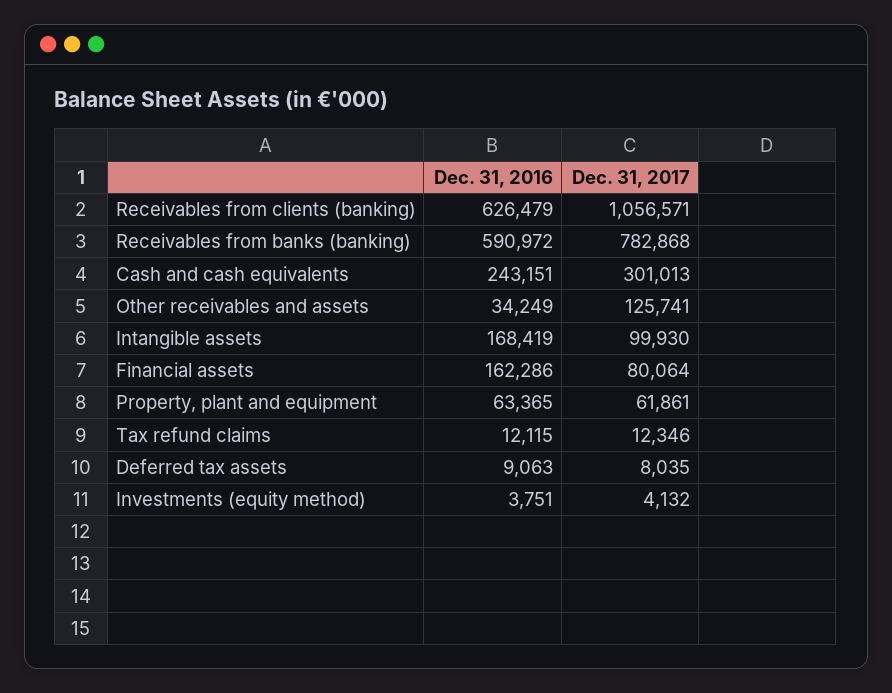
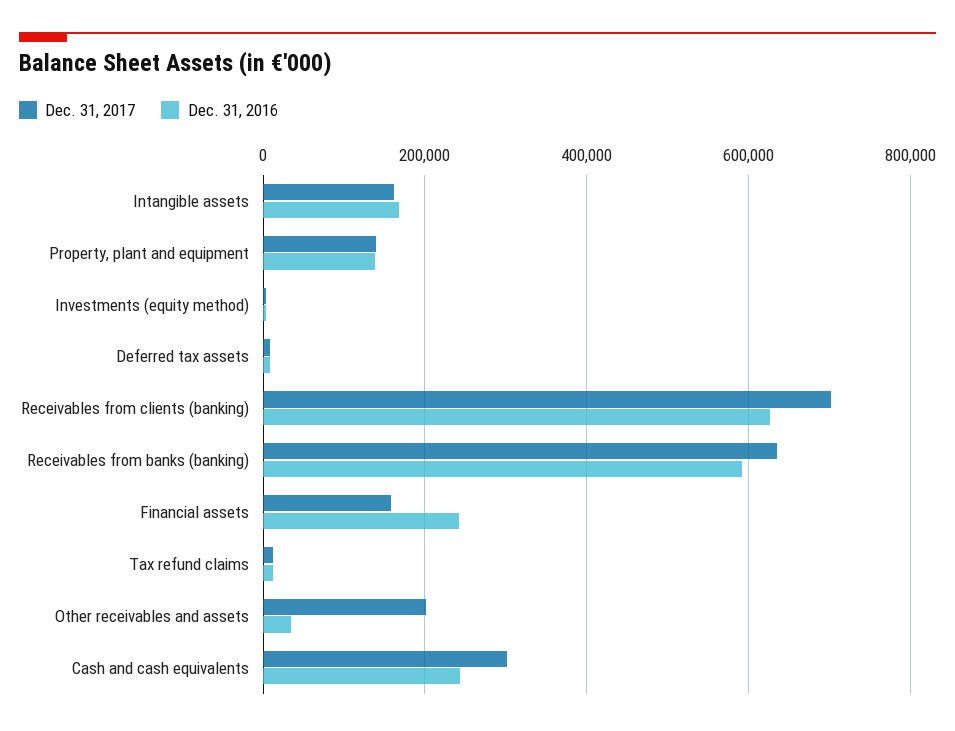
Dec. 31, 2017, Receivables from clients (banking): 1056571 -> 700000
Dec. 31, 2017, Receivables from banks (banking): 782868 -> 640000
Dec. 31, 2017, Other receivables and assets: 125741 -> 200000
Dec. 31, 2017, Intangible assets: 99930 -> 160000
Dec. 31, 2016, Financial assets: 162286 -> 240000
Dec. 31, 2017, Financial assets: 80064 -> 160000
Dec. 31, 2016, Property, plant and equipment: 63365 -> 140000
Dec. 31, 2017, Property, plant and equipment: 61861 -> 140000

